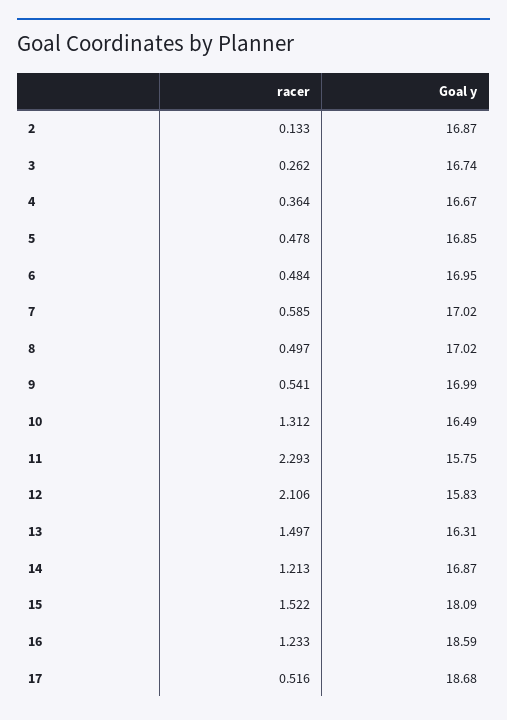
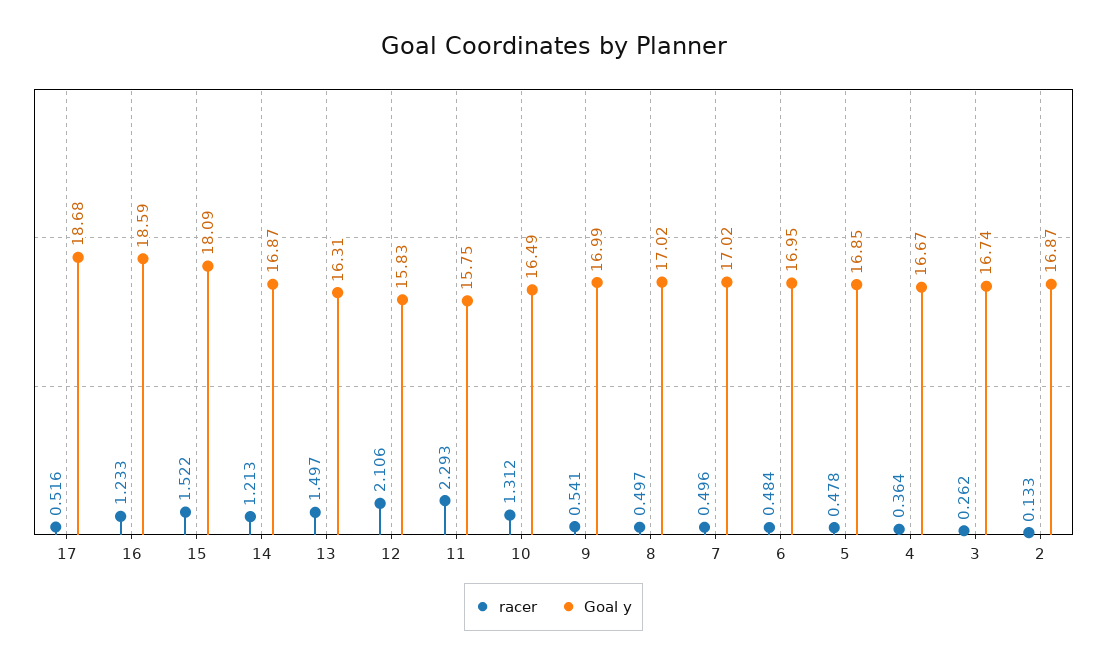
racer, 7: 0.585 -> 0.496

